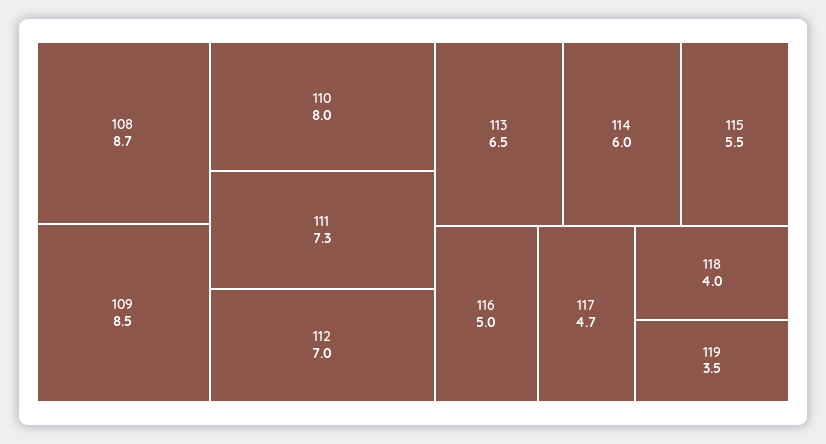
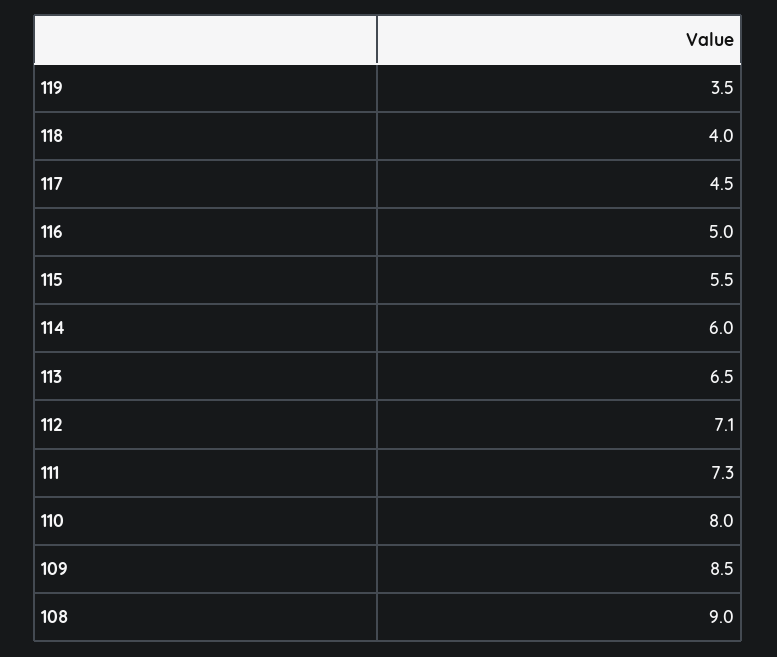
108: 8.7 -> 9
112: 7 -> 7.1
117: 4.7 -> 4.5

